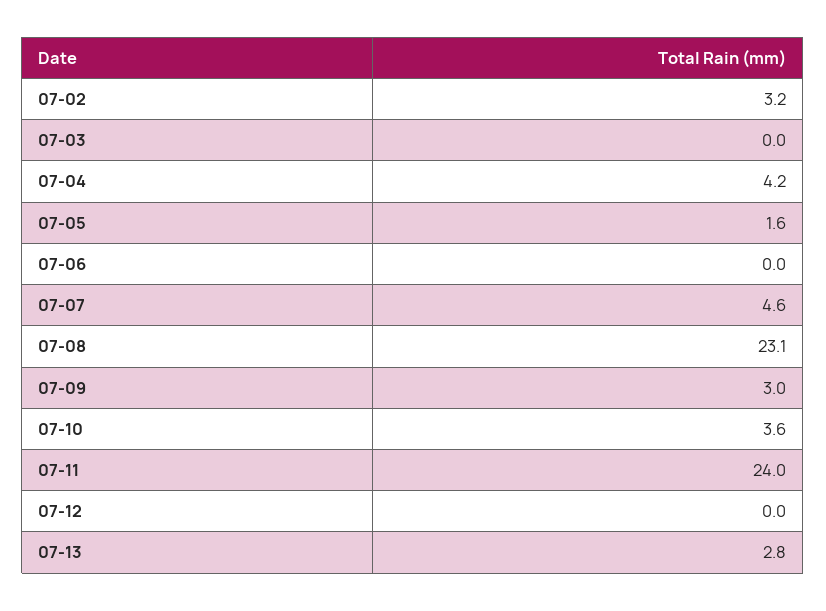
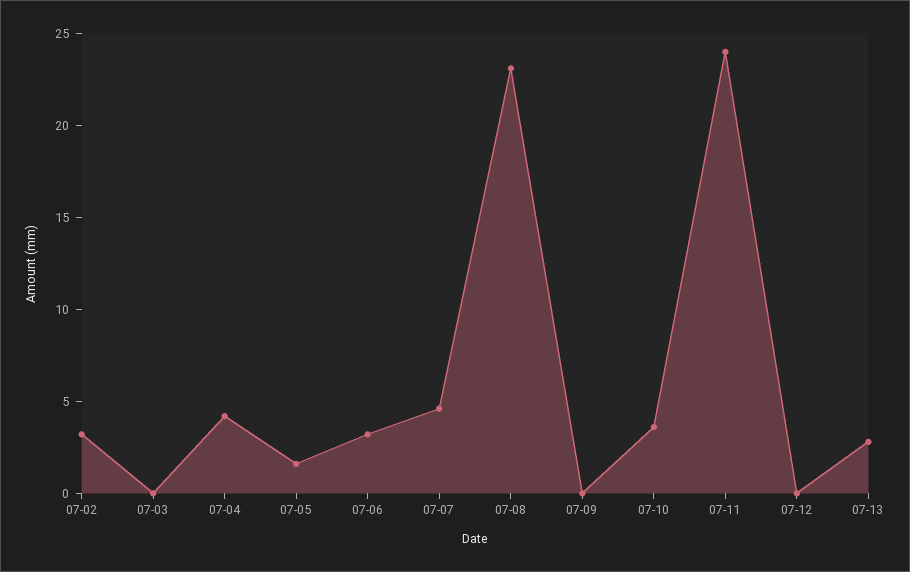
07-06: 0 -> 3
07-09: 3 -> 0

